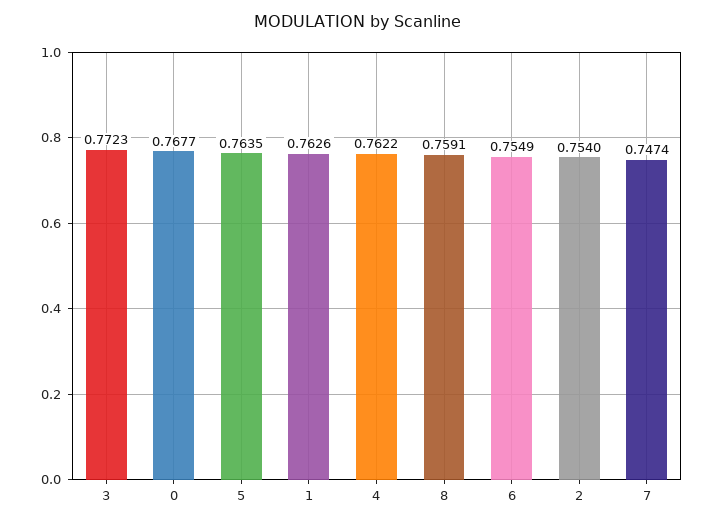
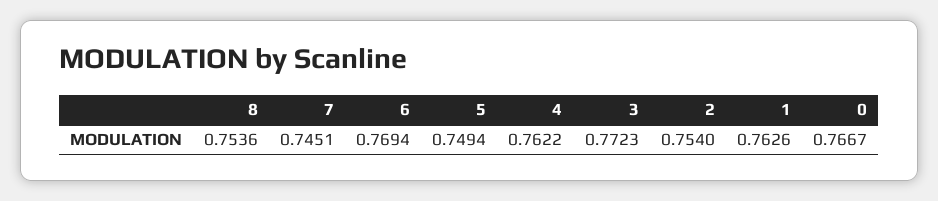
0: 0.7677 -> 0.7667
5: 0.7635 -> 0.7494
8: 0.7591 -> 0.7536
6: 0.7549 -> 0.7694
7: 0.7474 -> 0.7451

